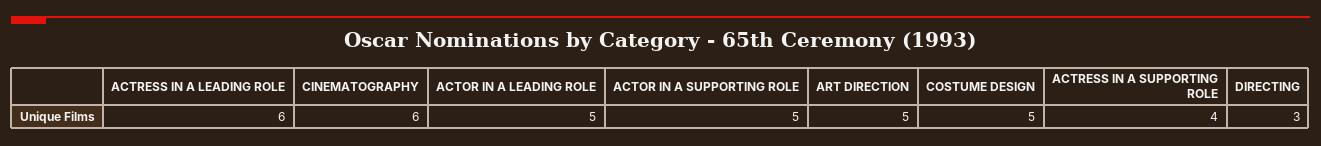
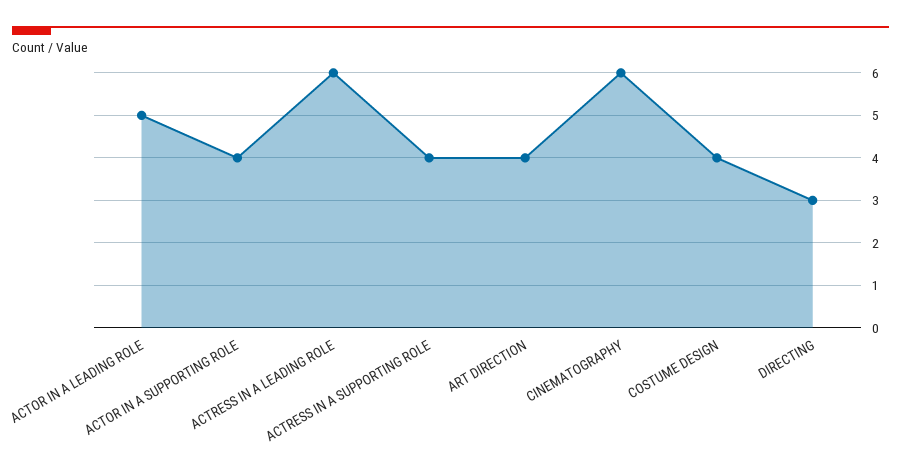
ACTOR IN A SUPPORTING ROLE: 5 -> 4
ART DIRECTION: 5 -> 4
COSTUME DESIGN: 5 -> 4

